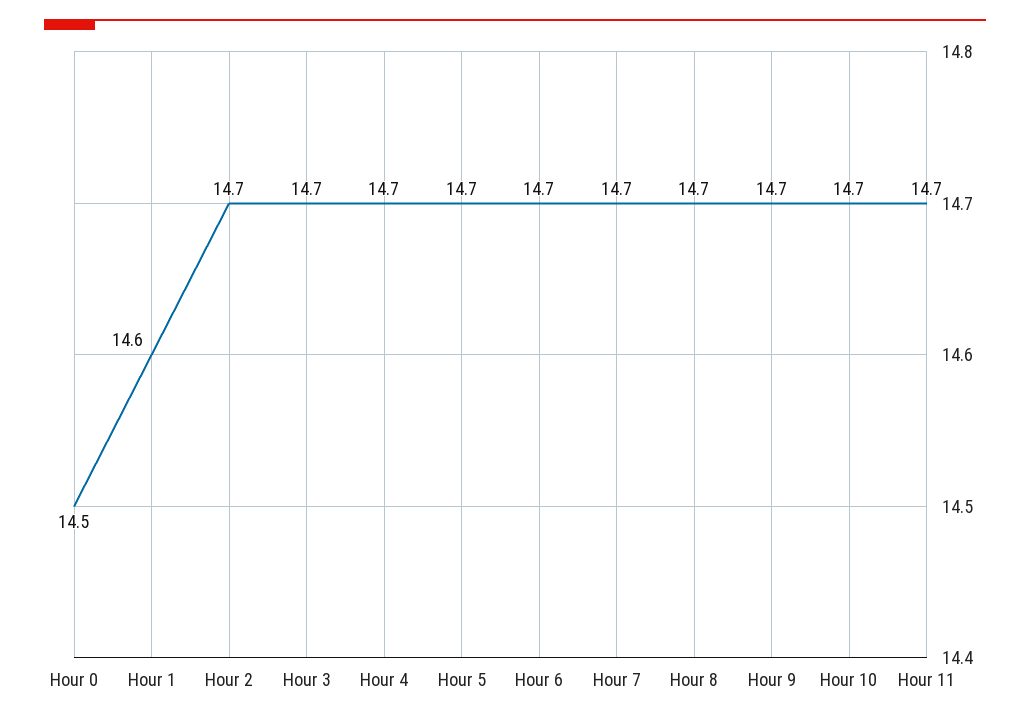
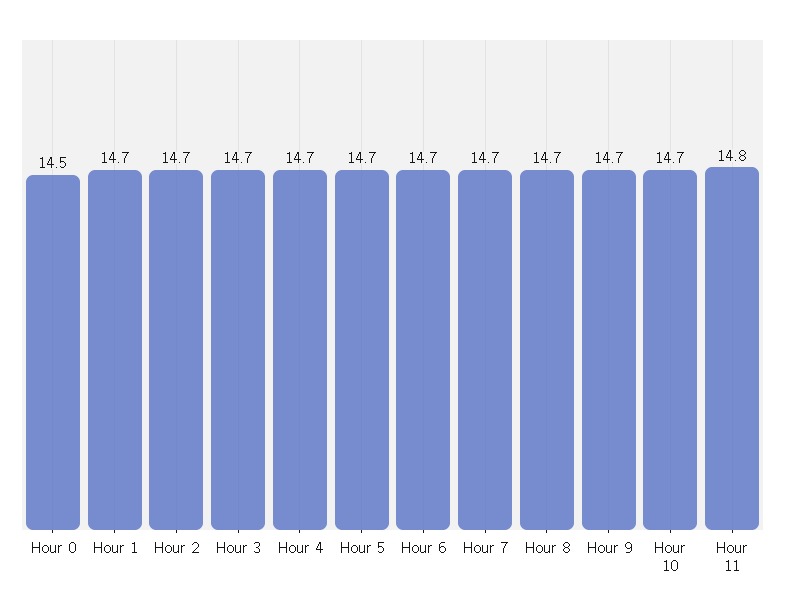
Hour 1: 14.6 -> 14.7
Hour 11: 14.7 -> 14.8

